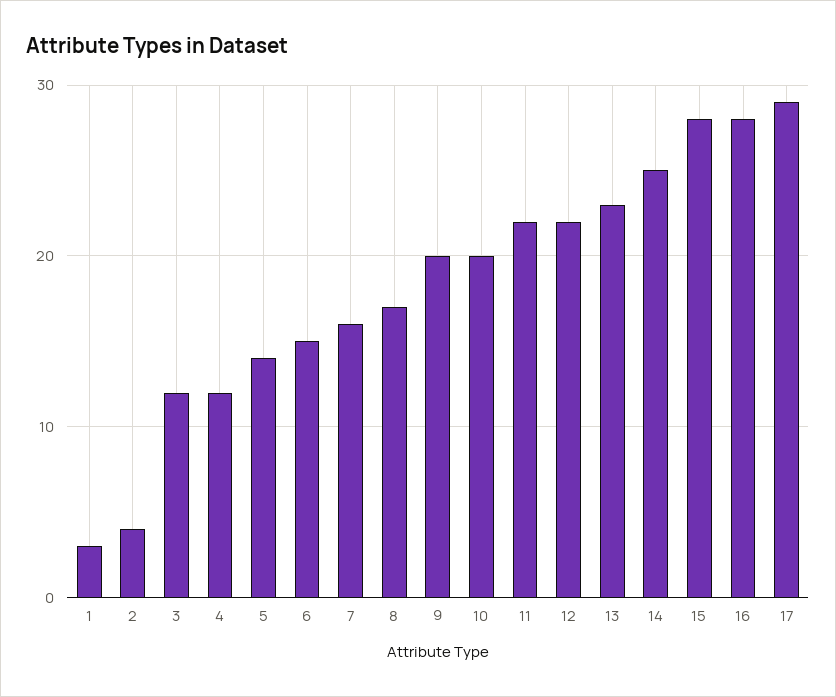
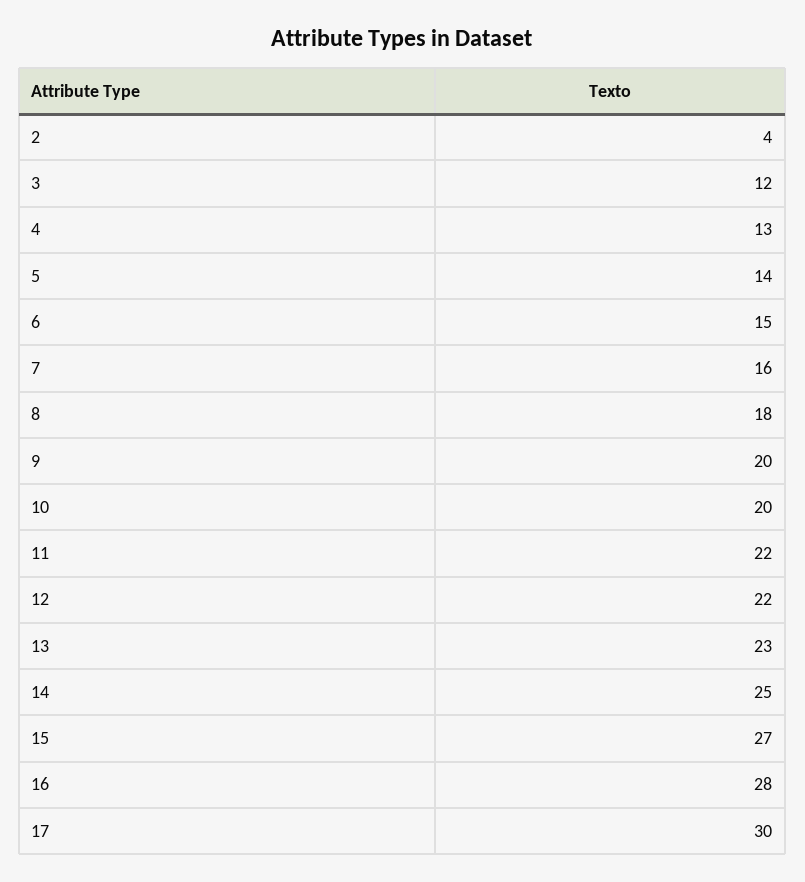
1: 3 -> none
4: 12 -> 13
8: 17 -> 18
15: 28 -> 27
17: 29 -> 30

